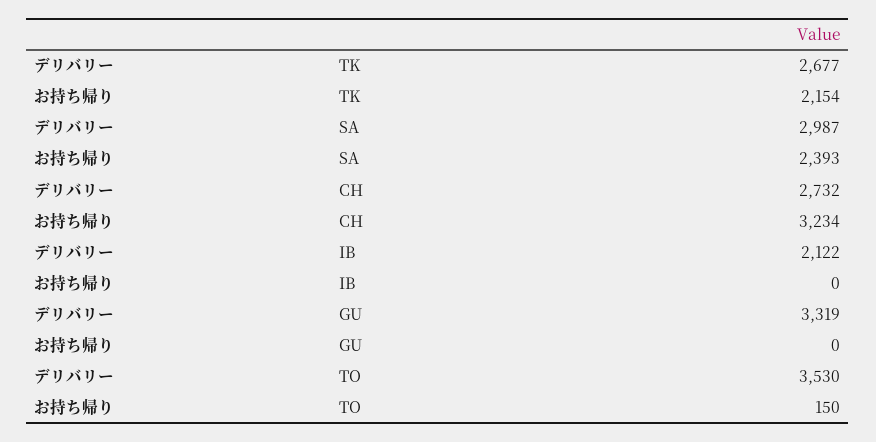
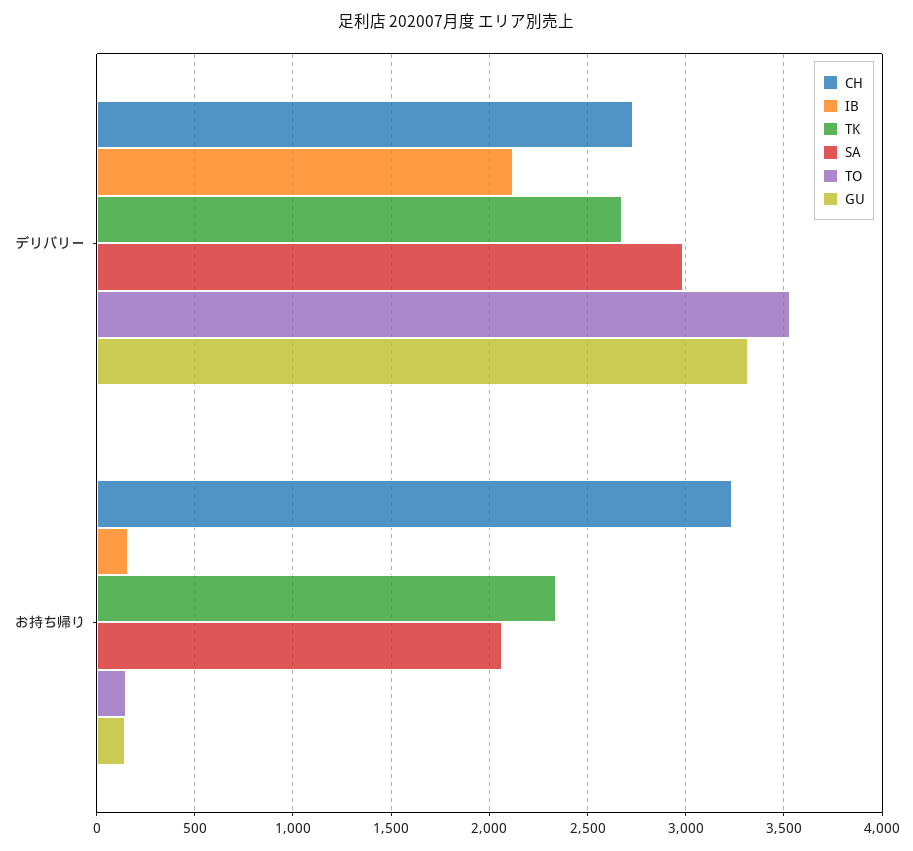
TK, お持ち帰り: 2154 -> 2350
SA, お持ち帰り: 2393 -> 2050
IB, お持ち帰り: 0 -> 150
GU, お持ち帰り: 0 -> 150

